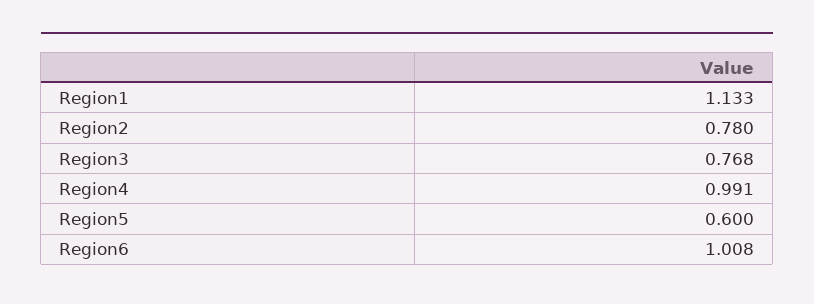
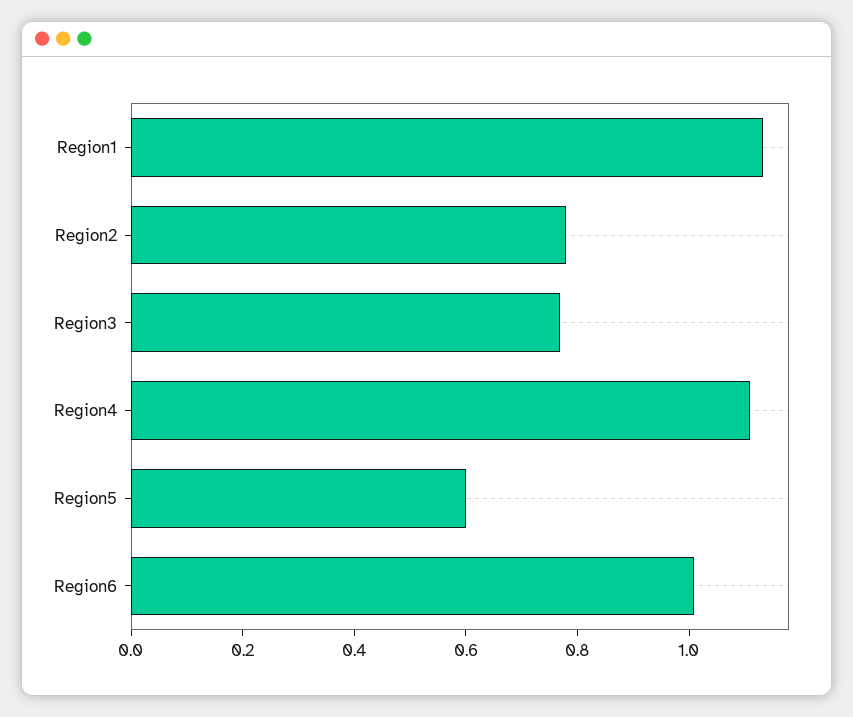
Region4: 0.991 -> 1.1

